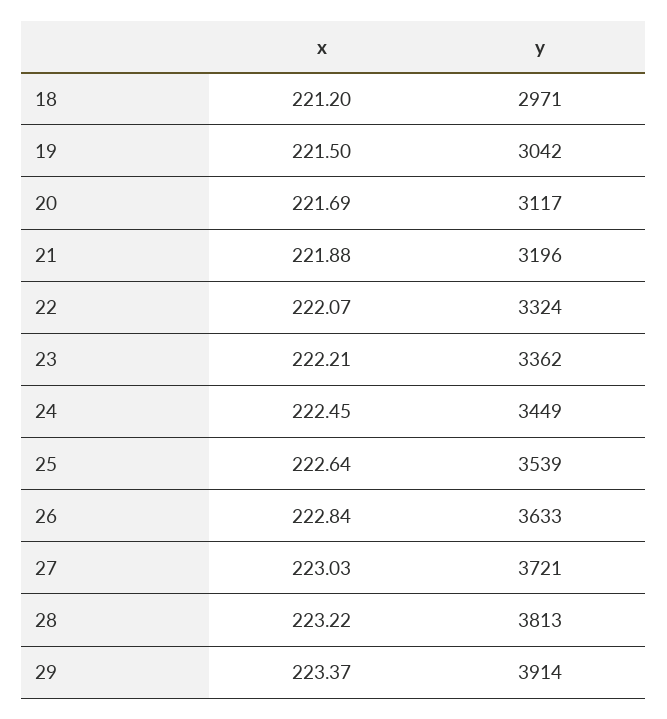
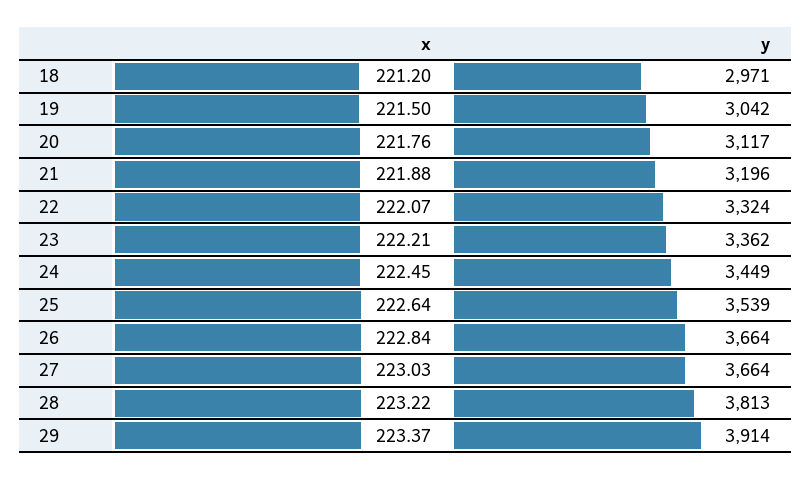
x, 20: 221.69 -> 221.76
y, 26: 3633 -> 3664
y, 27: 3721 -> 3664

